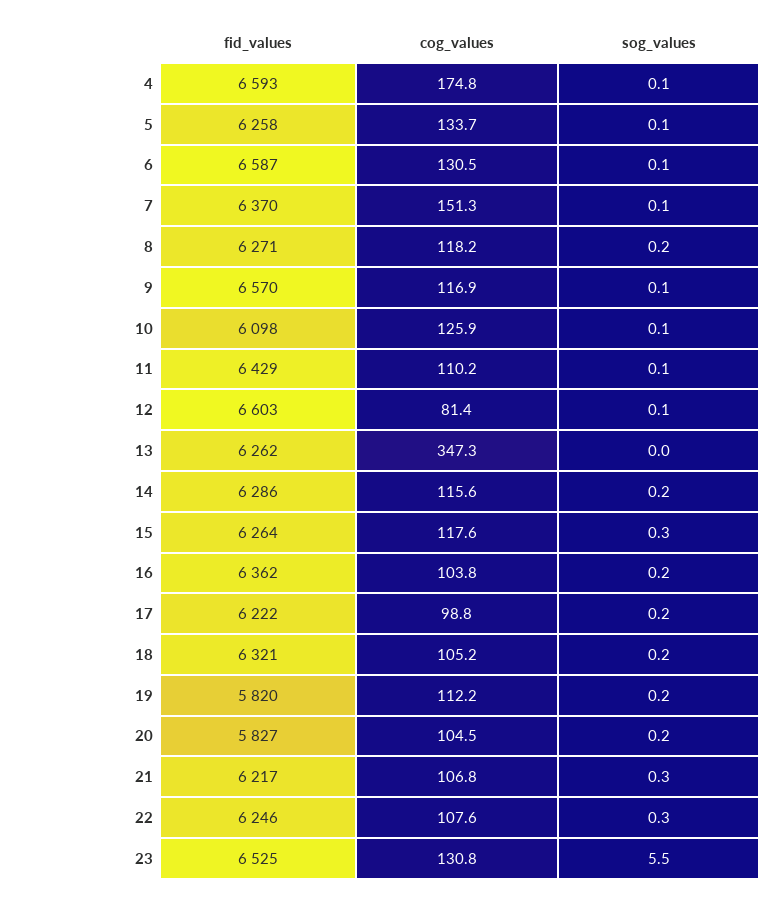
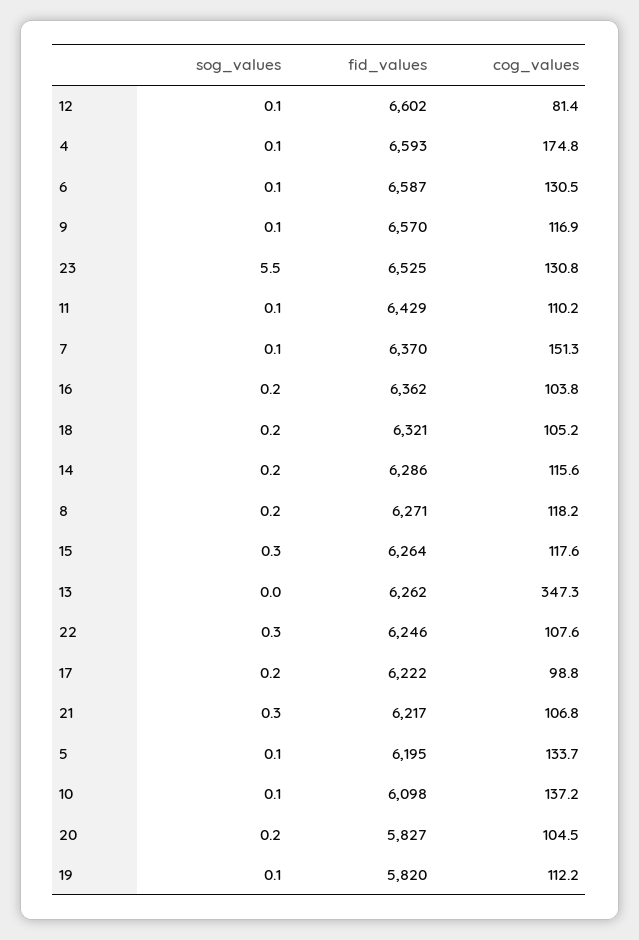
fid_values, 5: 6258 -> 6195
cog_values, 10: 125.9 -> 137.2
fid_values, 12: 6603 -> 6602
sog_values, 19: 0.2 -> 0.1

